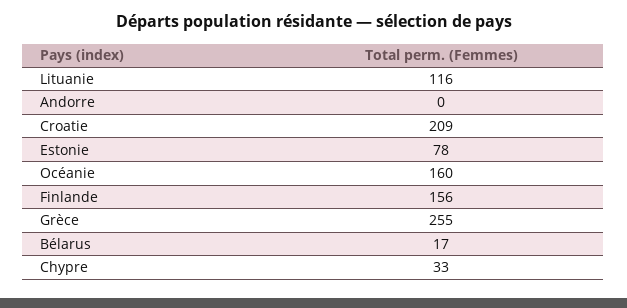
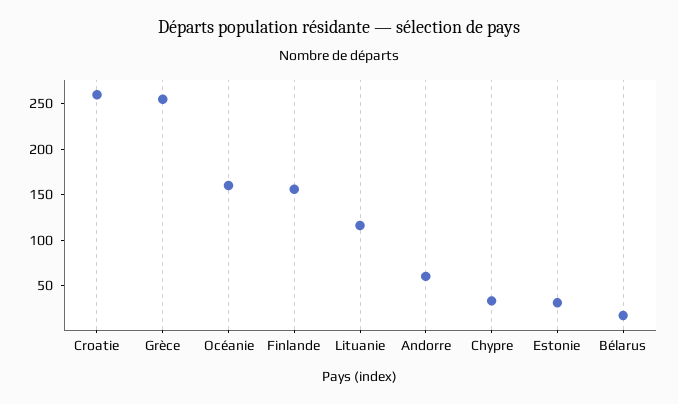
Andorre: 0 -> 60
Croatie: 209 -> 260
Estonie: 78 -> 30

